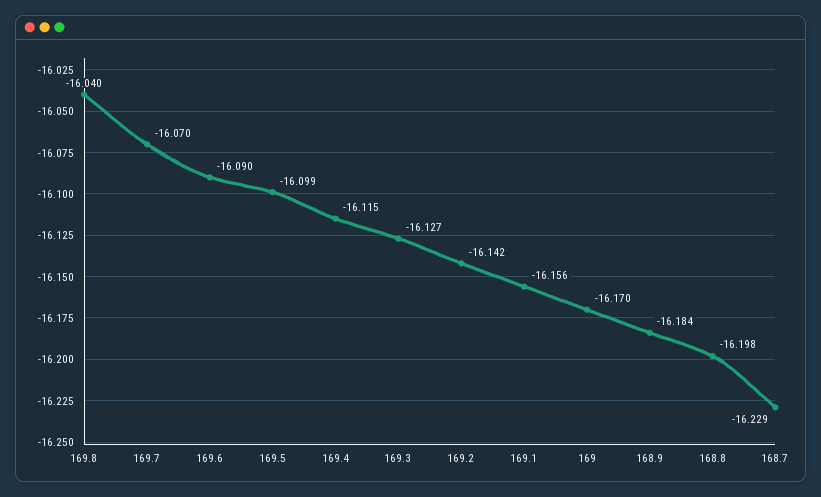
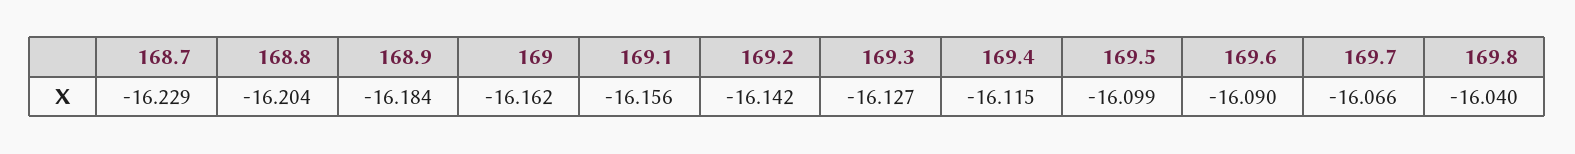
169.7: -16.07 -> -16.066
169: -16.17 -> -16.162
168.8: -16.198 -> -16.204

